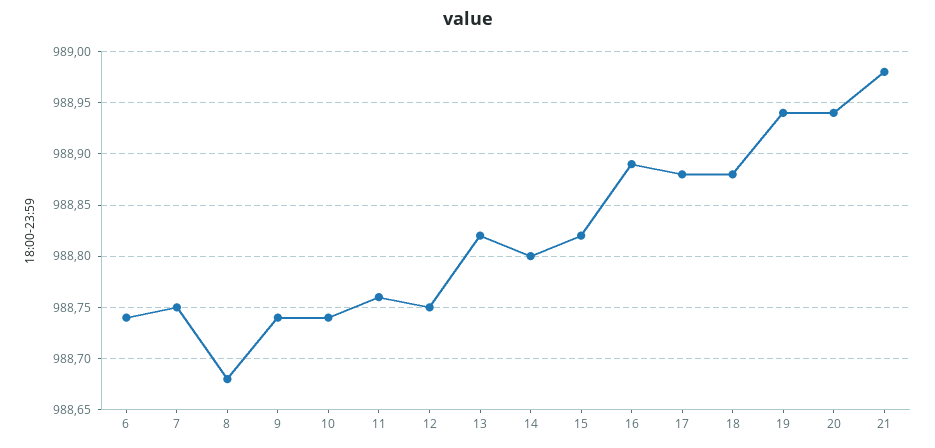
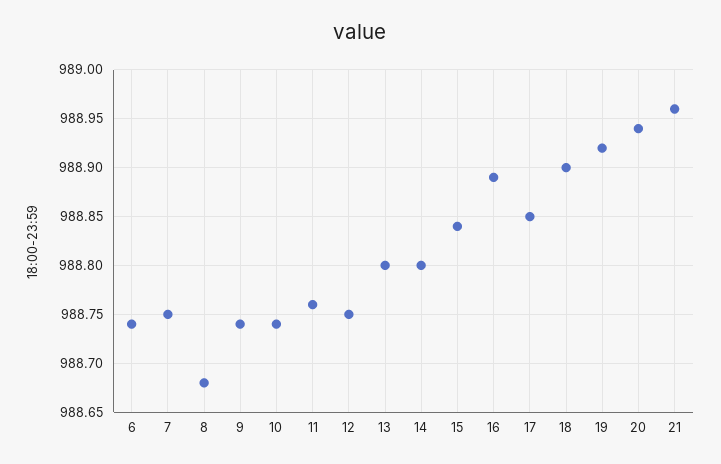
13: 988.82 -> 988.8
15: 988.82 -> 988.84
17: 988.88 -> 988.85
18: 988.88 -> 988.9
19: 988.94 -> 988.92
21: 988.98 -> 988.96

